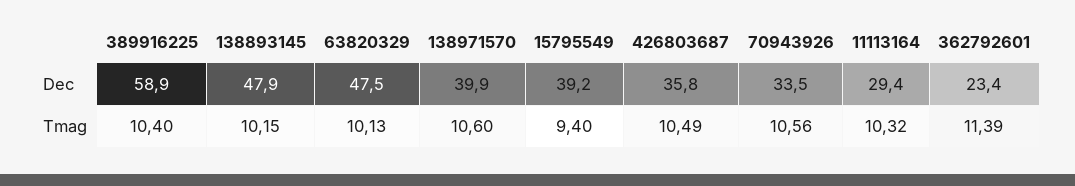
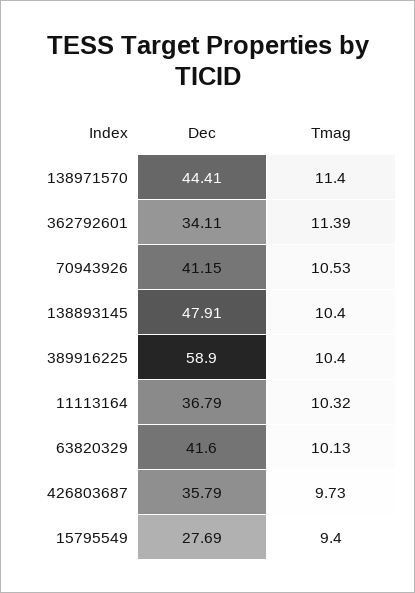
63820329, Dec: 47.5 -> 41.6
138971570, Dec: 39.9 -> 44.41
15795549, Dec: 39.2 -> 27.69
70943926, Dec: 33.5 -> 41.15
11113164, Dec: 29.4 -> 36.79
362792601, Dec: 23.4 -> 34.11
138893145, Tmag: 10.15 -> 10.4
138971570, Tmag: 10.6 -> 11.4
426803687, Tmag: 10.49 -> 9.73
70943926, Tmag: 10.56 -> 10.53

